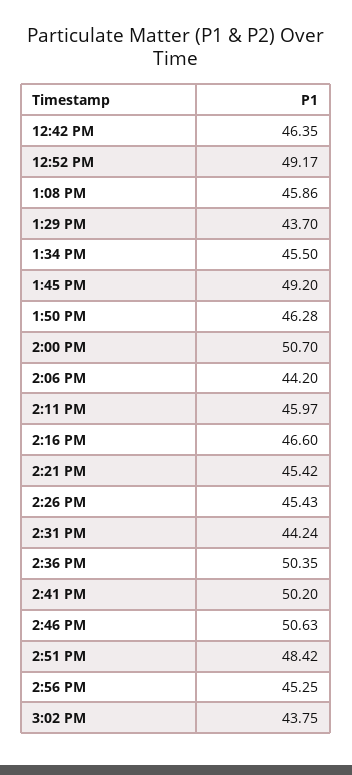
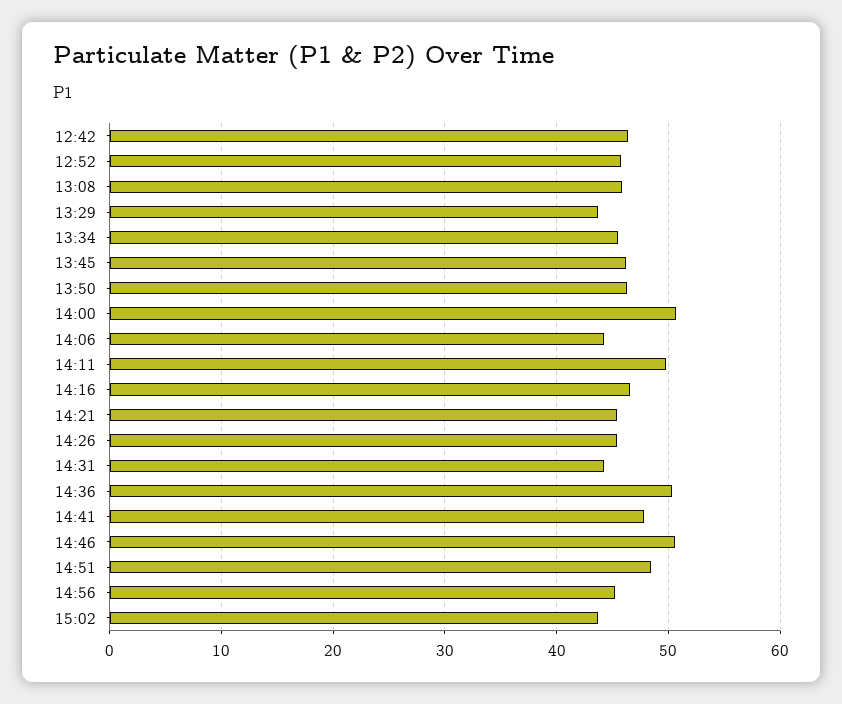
12:52 PM: 49.17 -> 46
1:45 PM: 49.2 -> 46
2:11 PM: 45.97 -> 50
2:41 PM: 50.2 -> 48

